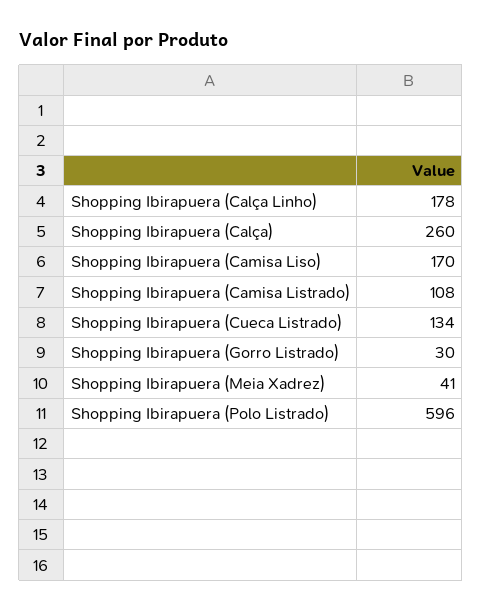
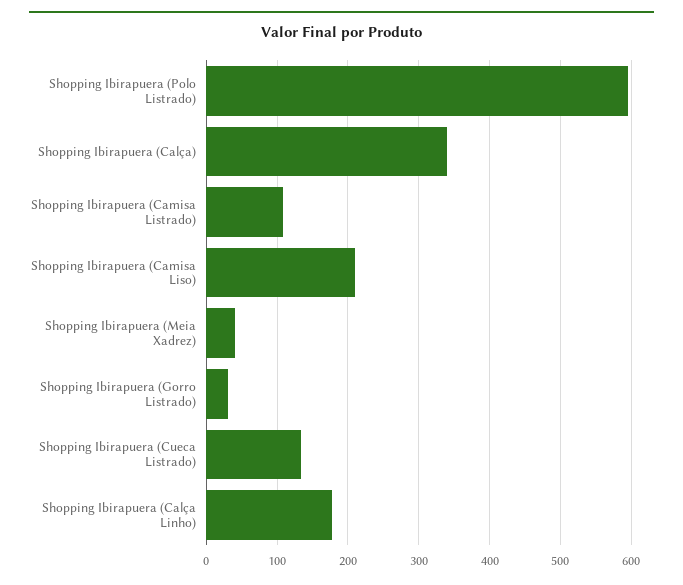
Shopping Ibirapuera (Calça): 260 -> 340
Shopping Ibirapuera (Camisa Liso): 170 -> 210

